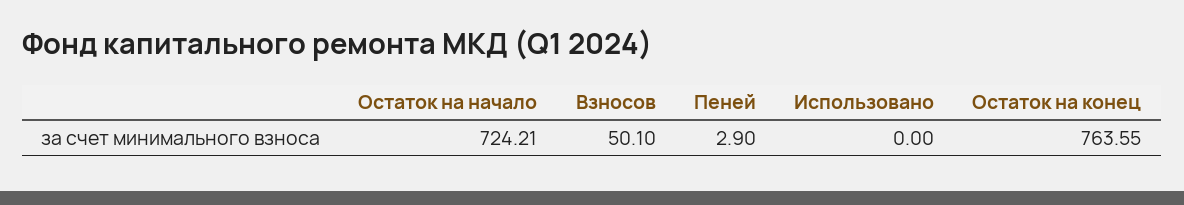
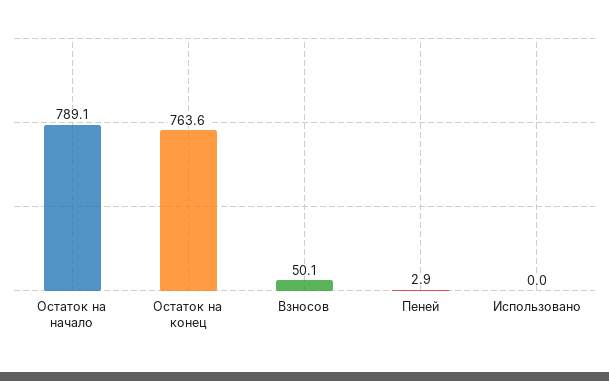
Остаток на начало: 724.21 -> 789.1

